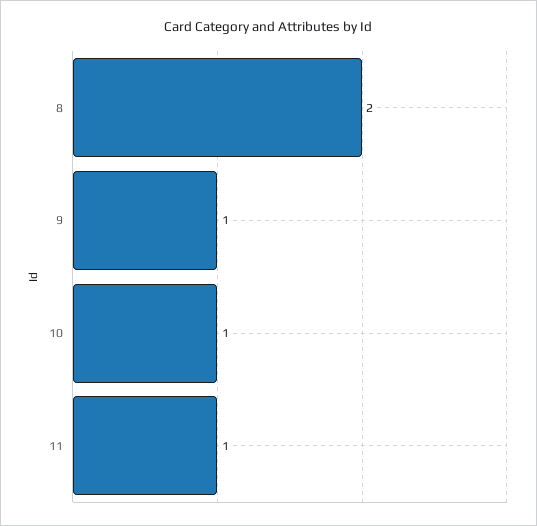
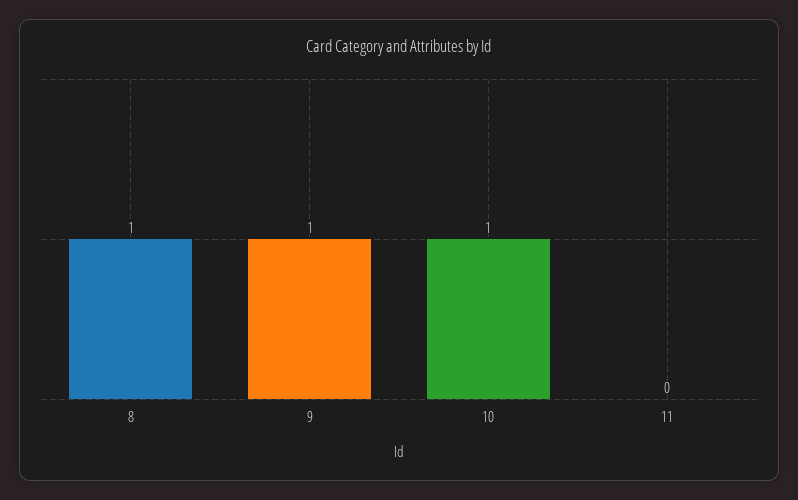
8: 2 -> 1
11: 1 -> 0

